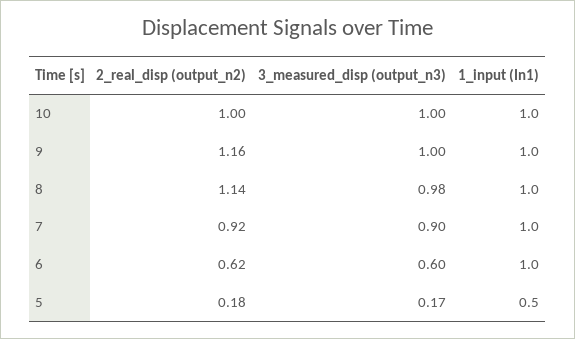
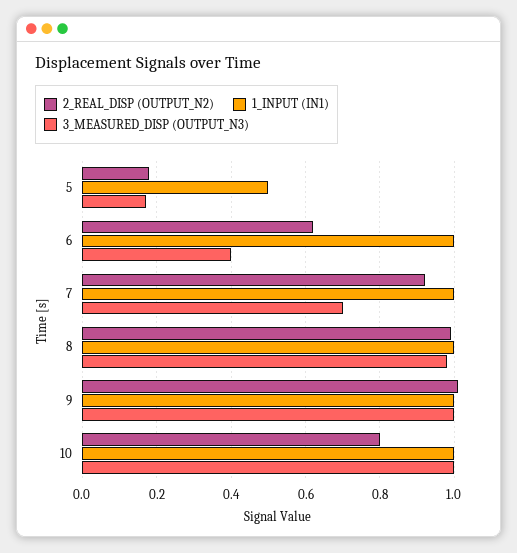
2_real_disp (output_n2), 10: 1 -> 0.8
2_real_disp (output_n2), 9: 1.16 -> 1
2_real_disp (output_n2), 8: 1.14 -> 1
3_measured_disp (output_n3), 7: 0.9 -> 0.7
3_measured_disp (output_n3), 6: 0.6 -> 0.4

